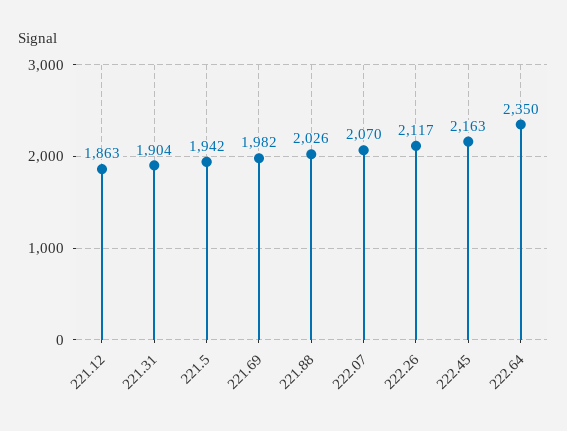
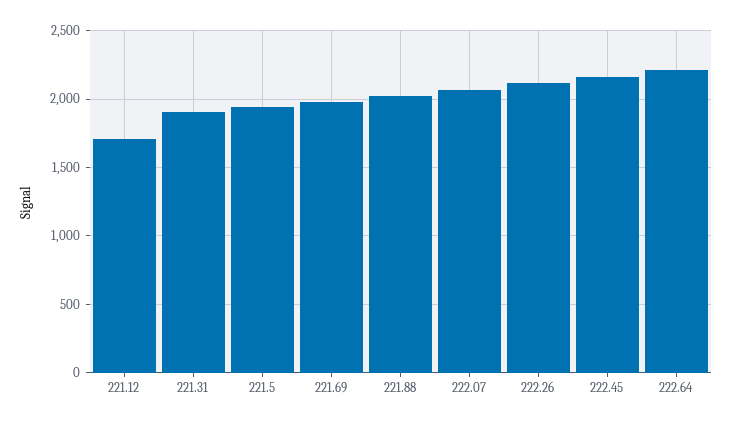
221.12: 1863 -> 1700
222.64: 2350 -> 2200

